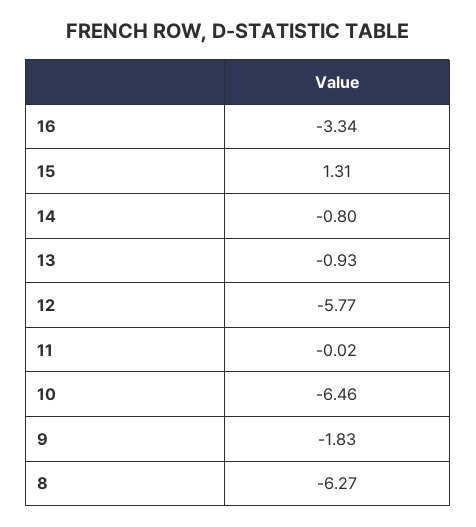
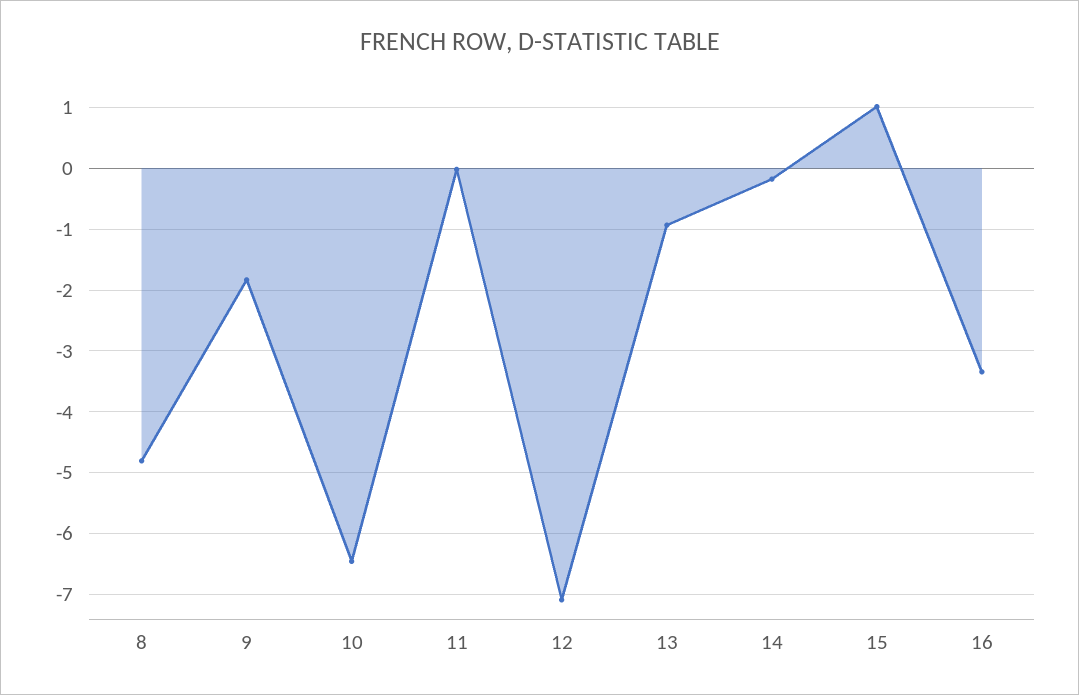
15: 1.31 -> 1
14: -0.8 -> -0.2
12: -5.77 -> -7.1
8: -6.27 -> -4.8

